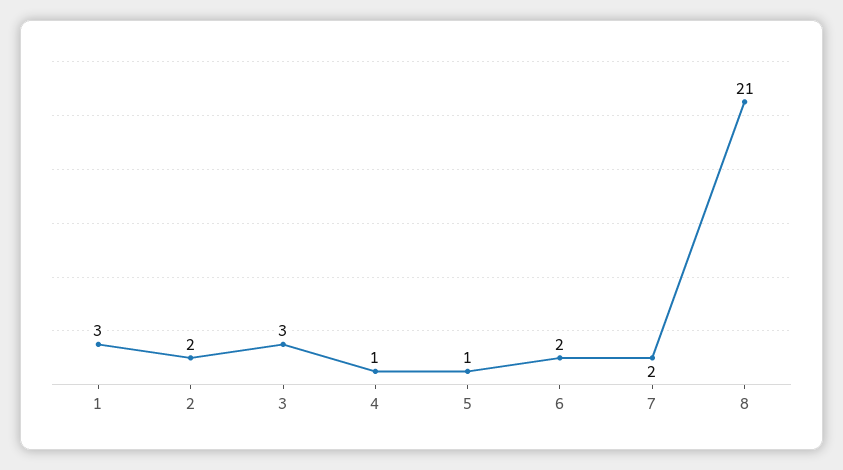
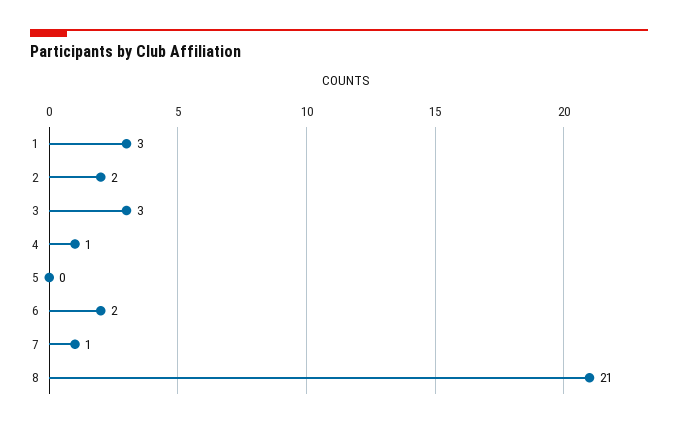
5: 1 -> 0
7: 2 -> 1

